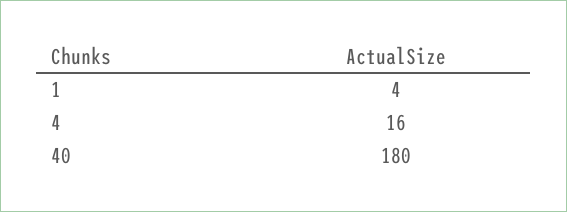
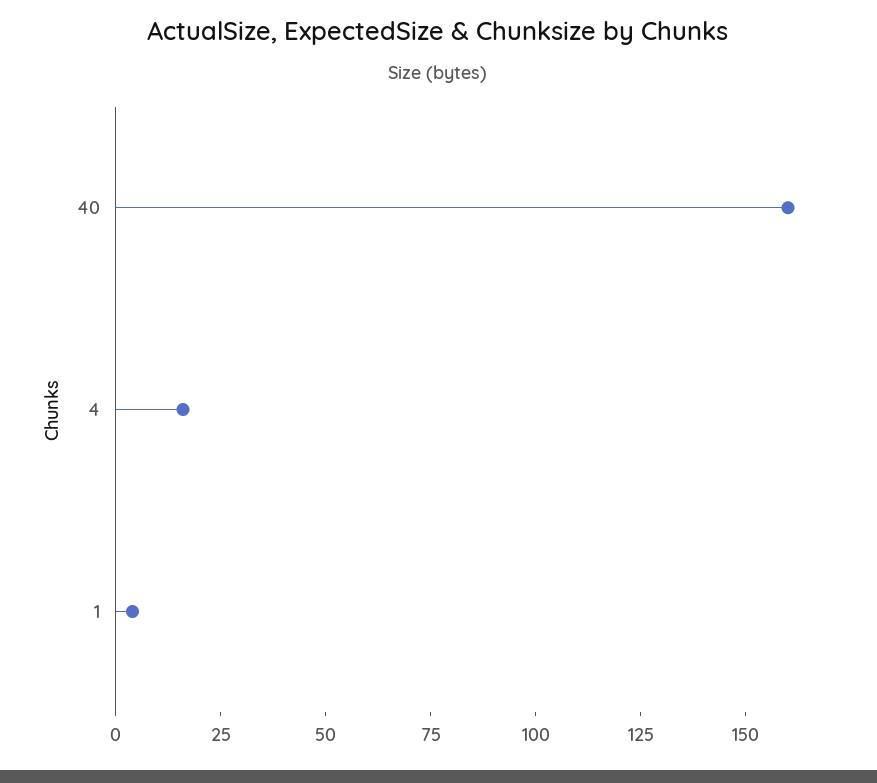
40: 180 -> 160

